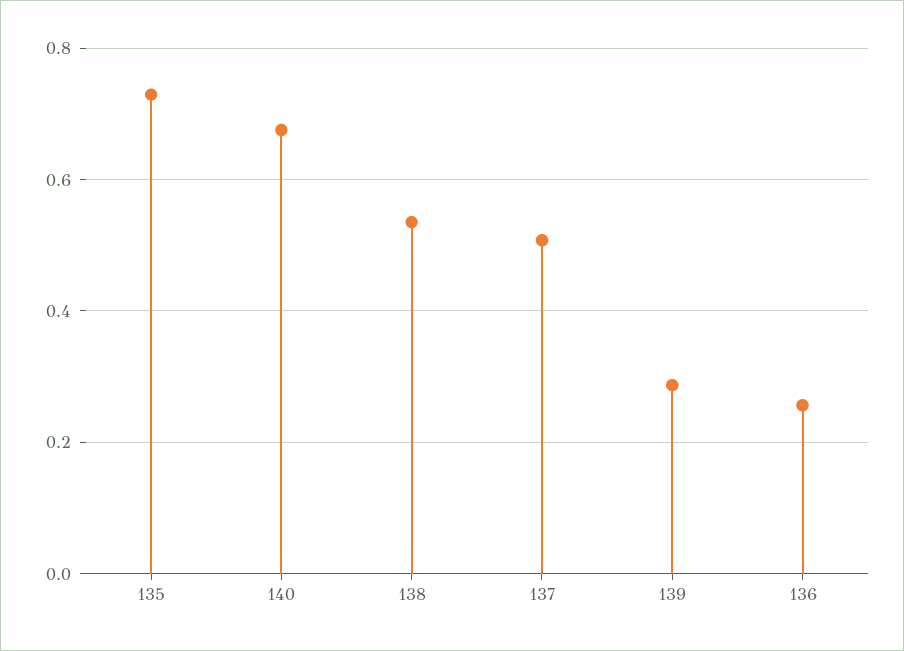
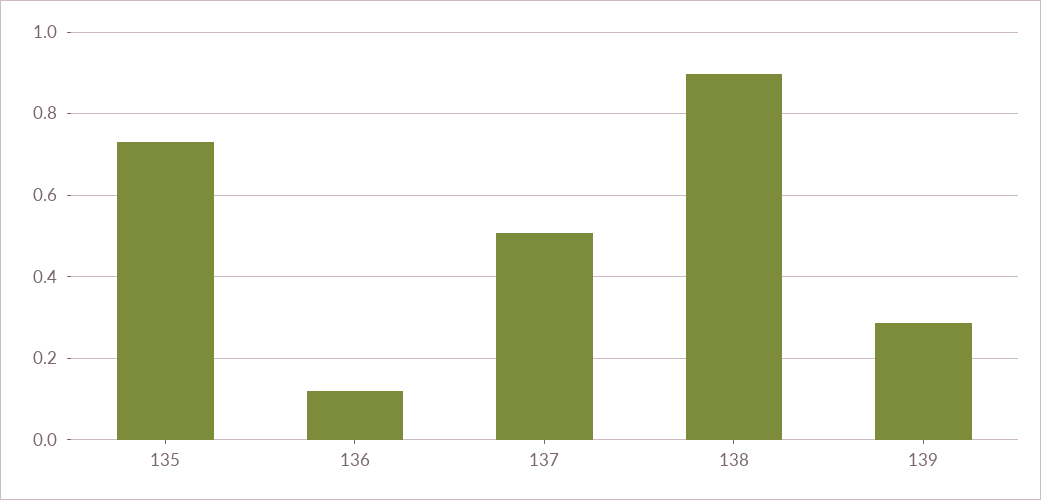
140: 0.68 -> none
138: 0.54 -> 0.9
136: 0.26 -> 0.12

